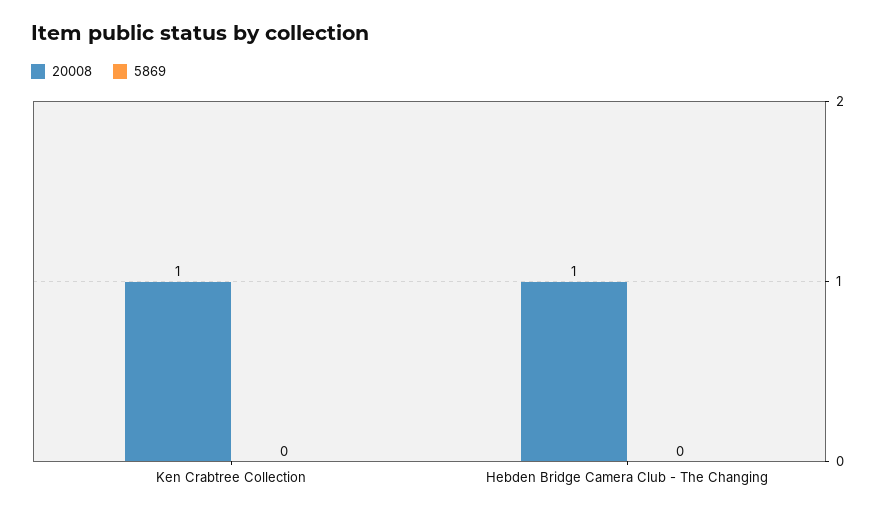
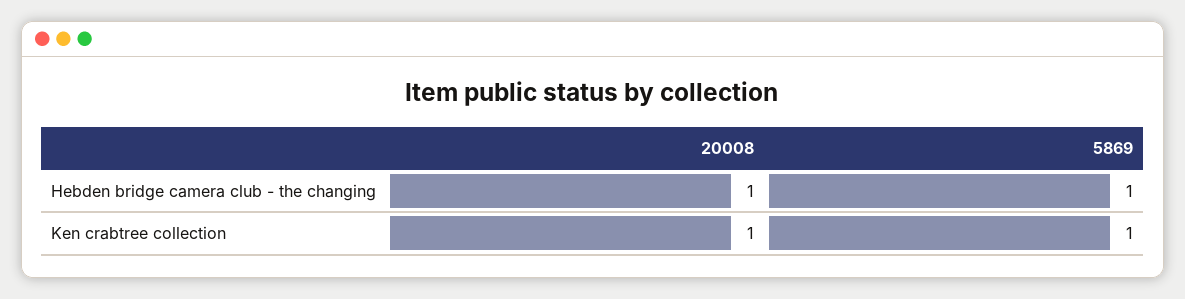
5869, Ken Crabtree Collection: 0 -> 1
5869, Hebden Bridge Camera Club - The Changing: 0 -> 1

